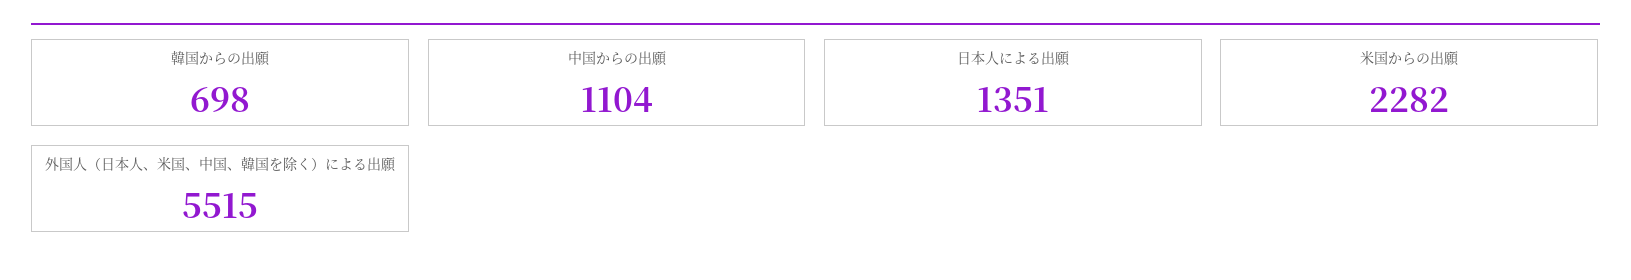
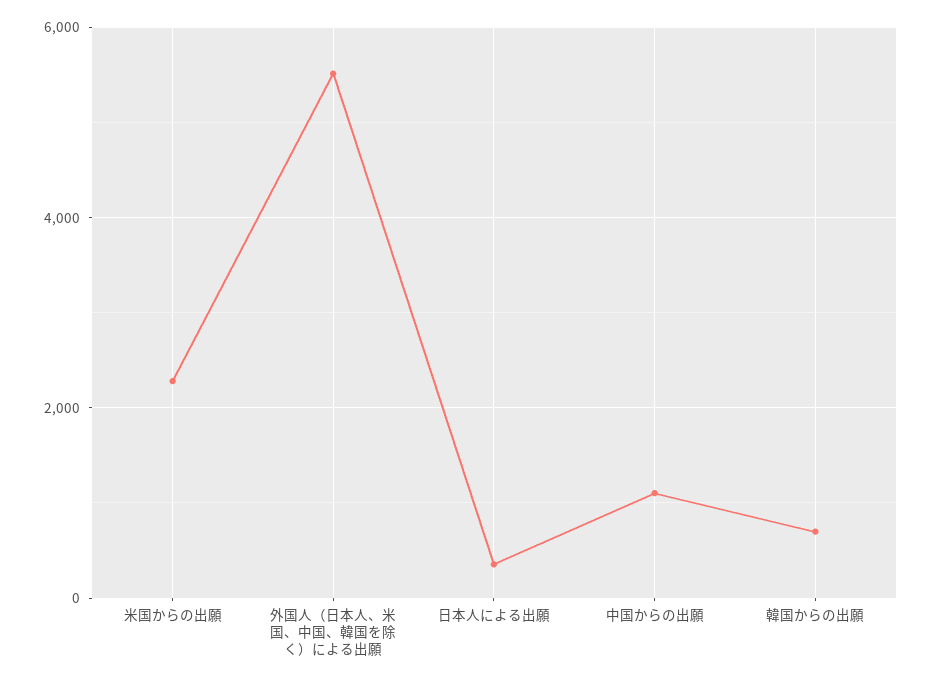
日本人による出願: 1351 -> 400

